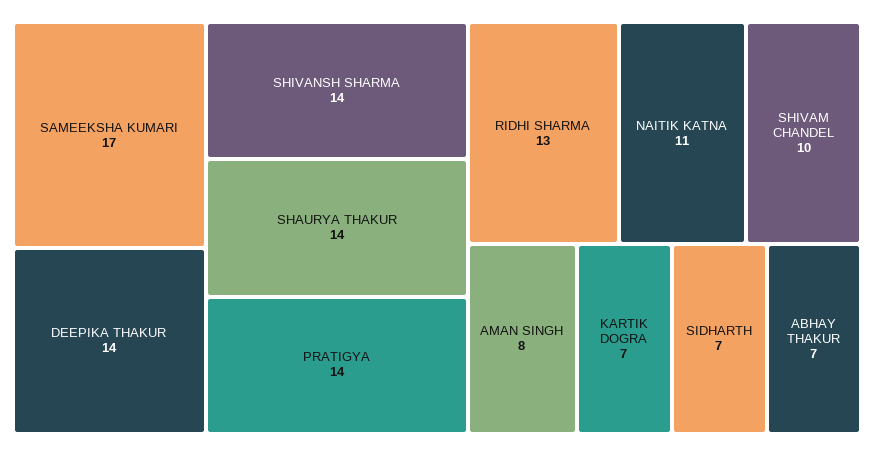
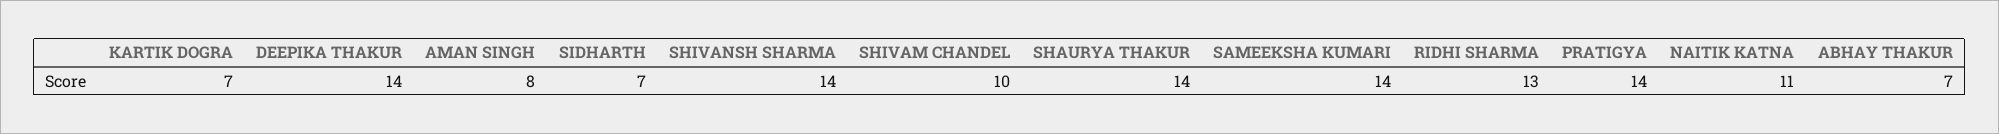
SAMEEKSHA KUMARI: 17 -> 14

